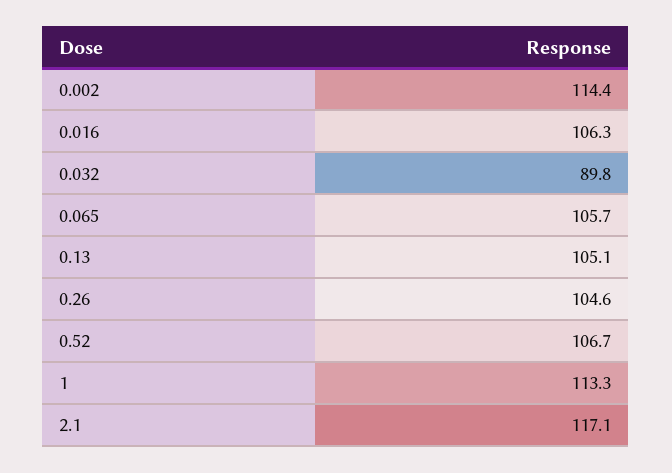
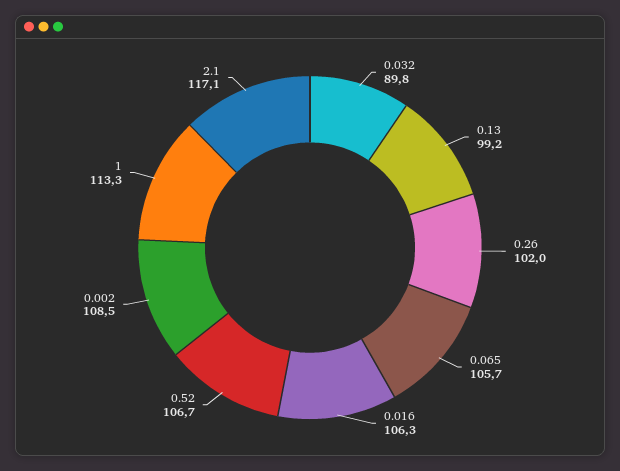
0.002: 114.4 -> 108.5
0.13: 105.1 -> 99.2
0.26: 104.6 -> 102

